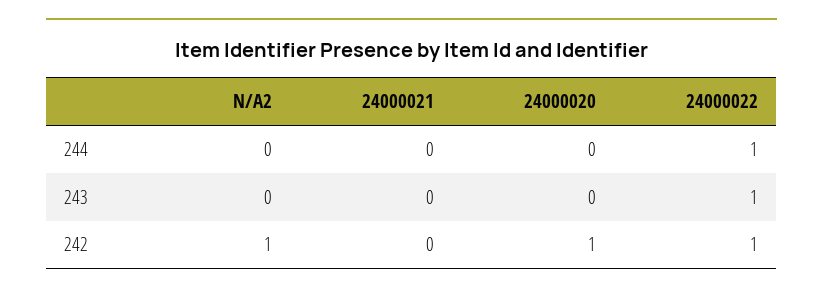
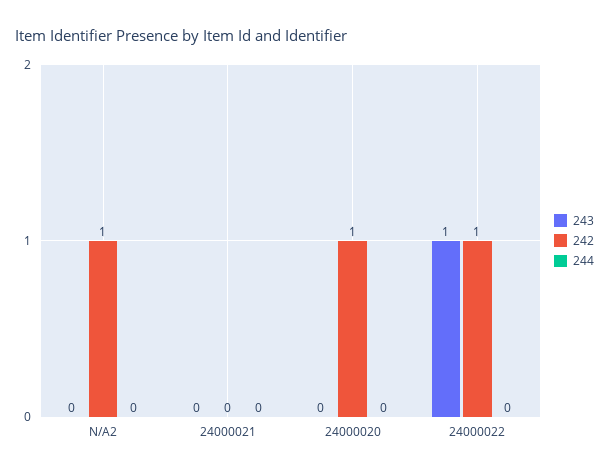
244, 24000022: 1 -> 0

